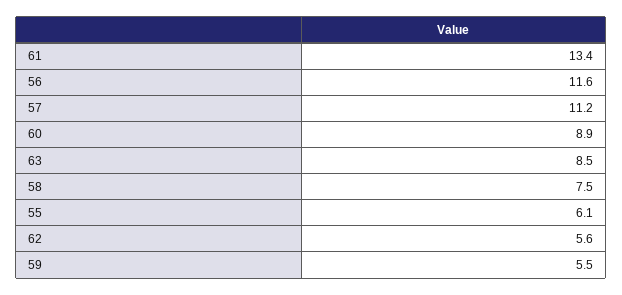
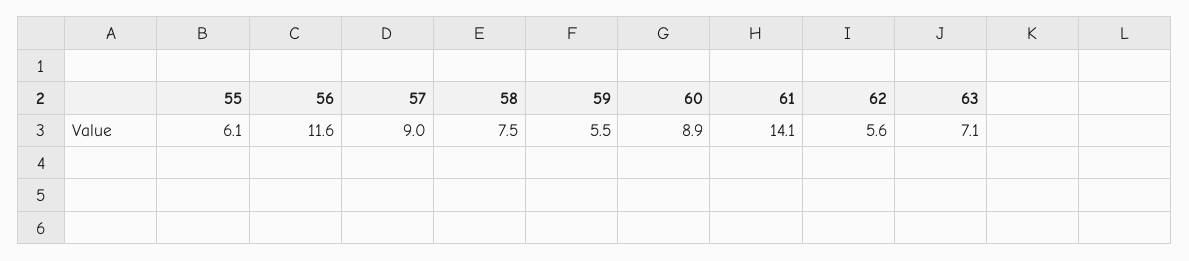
61: 13.4 -> 14.1
57: 11.2 -> 9
63: 8.5 -> 7.1

